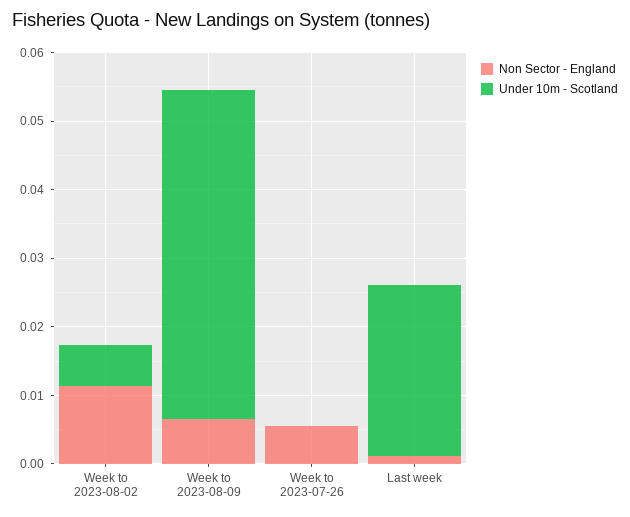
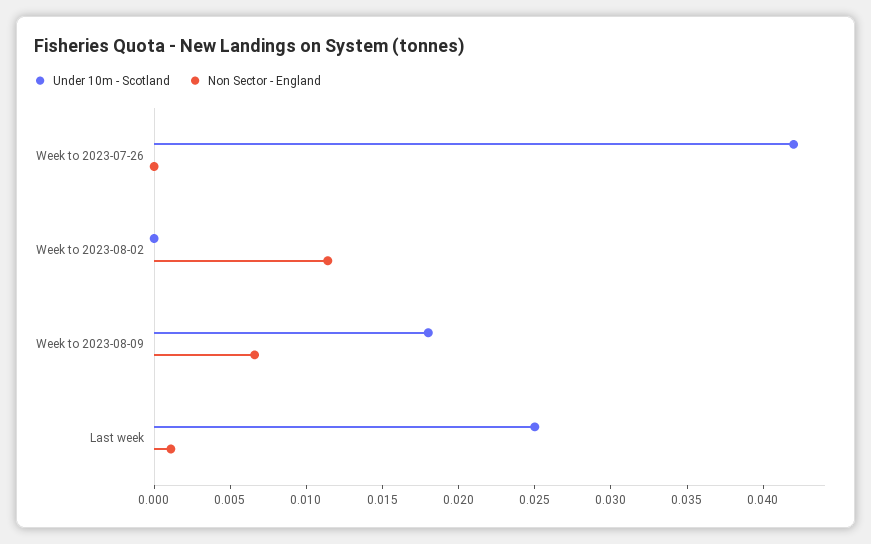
Under 10m - Scotland, Week to 2023-08-02: 0.006 -> 0
Under 10m - Scotland, Week to 2023-08-09: 0.048 -> 0.018
Non Sector - England, Week to 2023-07-26: 0.006 -> 0
Under 10m - Scotland, Week to 2023-07-26: 0 -> 0.042

